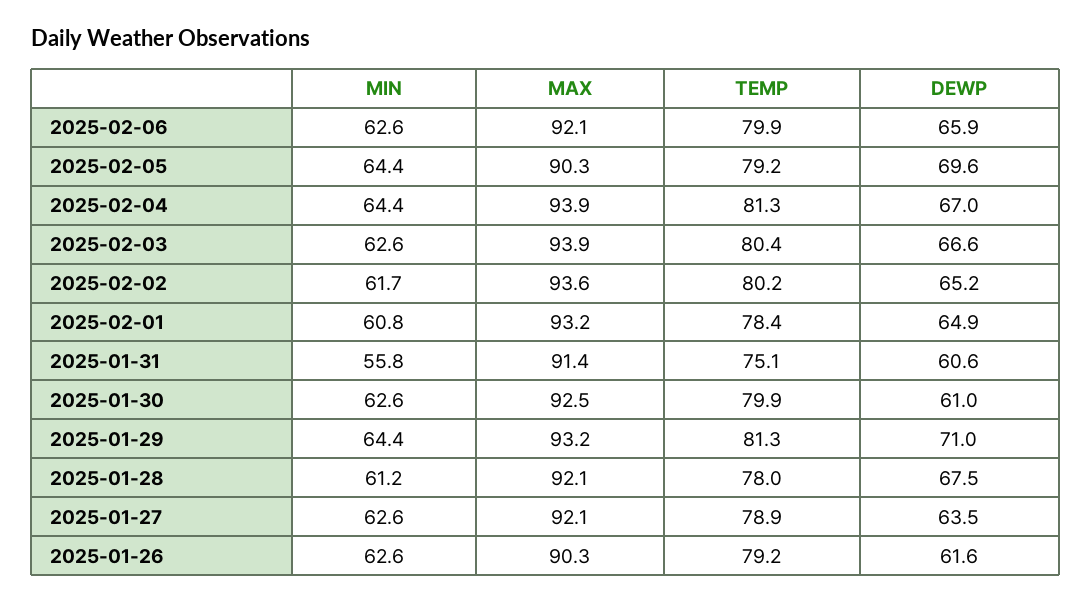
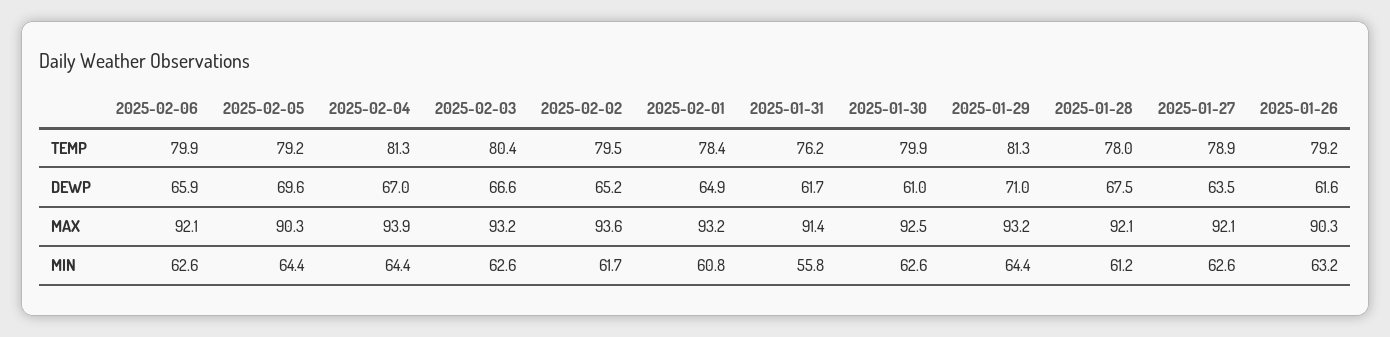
MAX, 2025-02-03: 93.9 -> 93.2
TEMP, 2025-02-02: 80.2 -> 79.5
TEMP, 2025-01-31: 75.1 -> 76.2
DEWP, 2025-01-31: 60.6 -> 61.7
MIN, 2025-01-26: 62.6 -> 63.2

